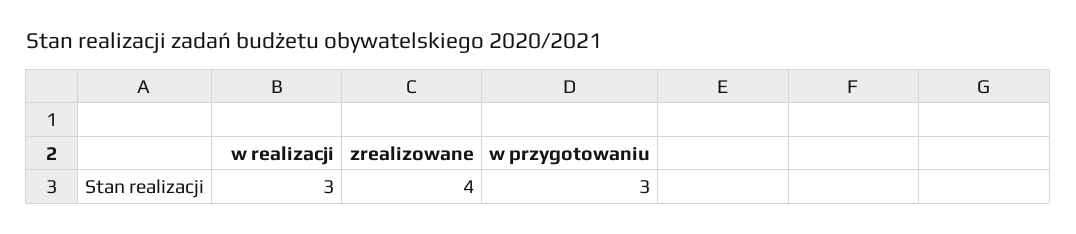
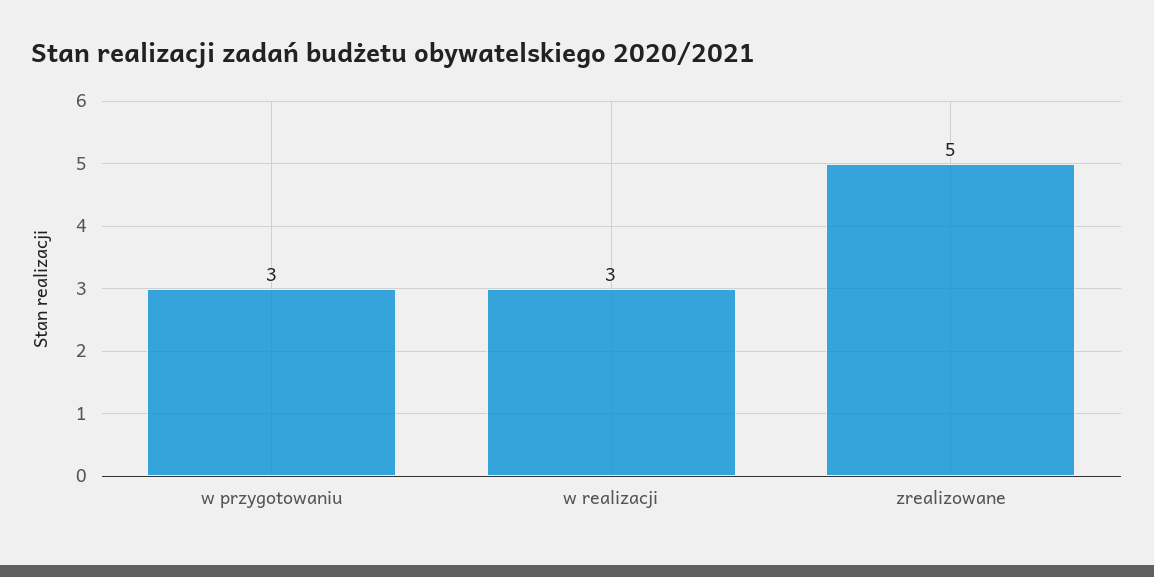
zrealizowane: 4 -> 5

